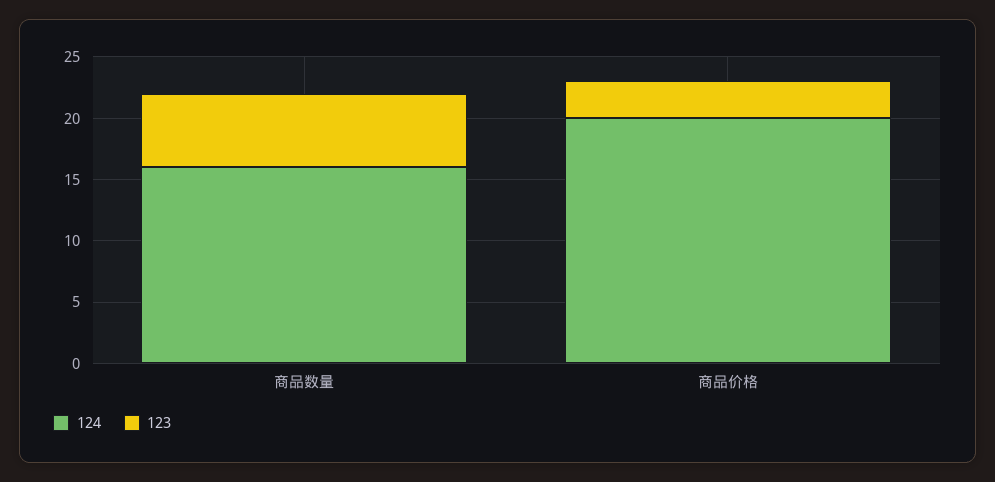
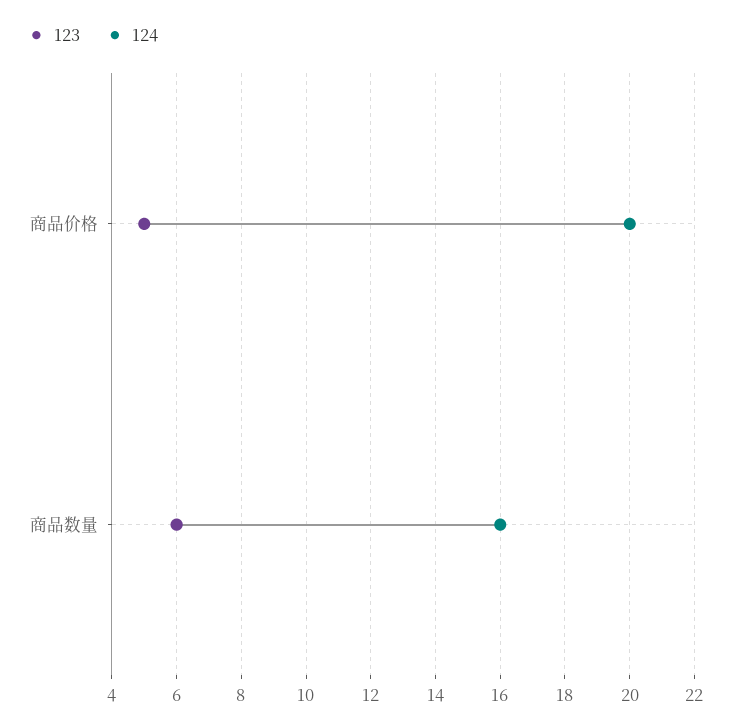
123, 商品价格: 3 -> 5

